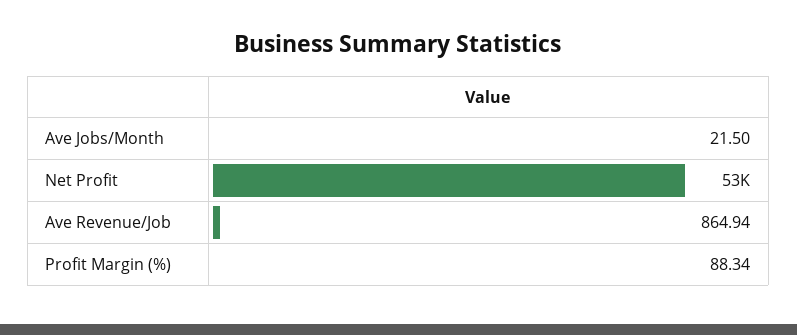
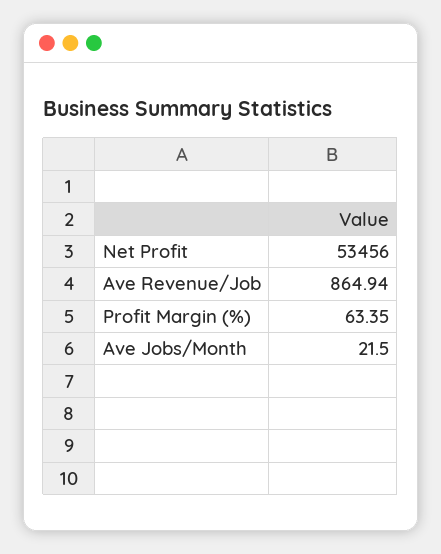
Profit Margin (%): 88.34 -> 63.35

